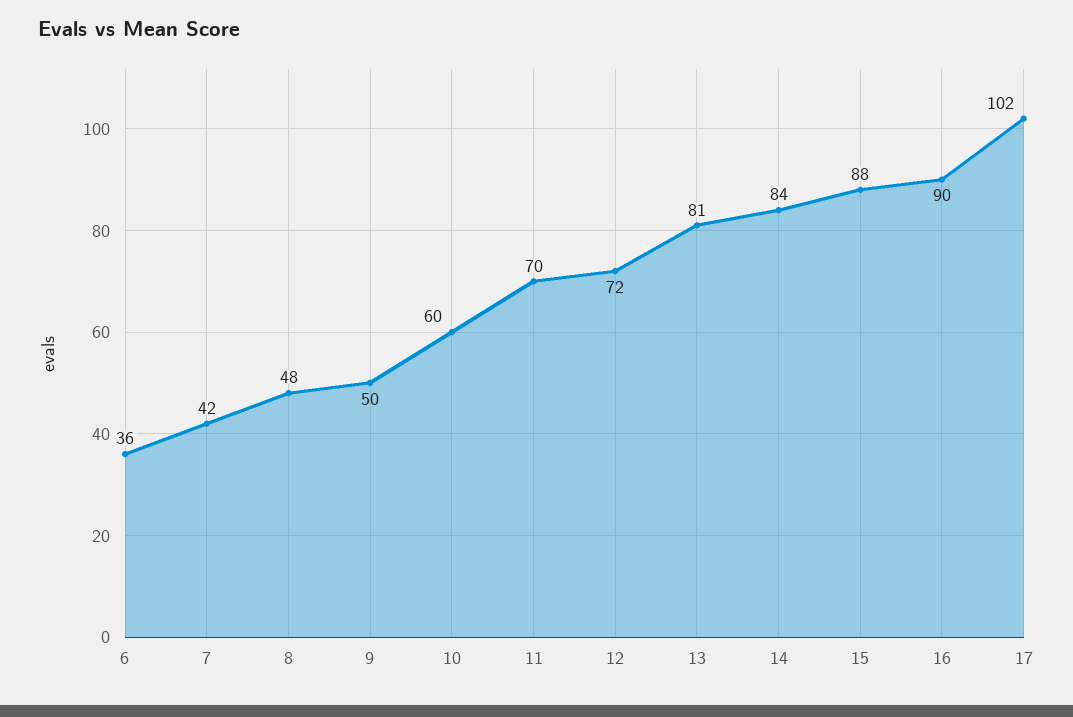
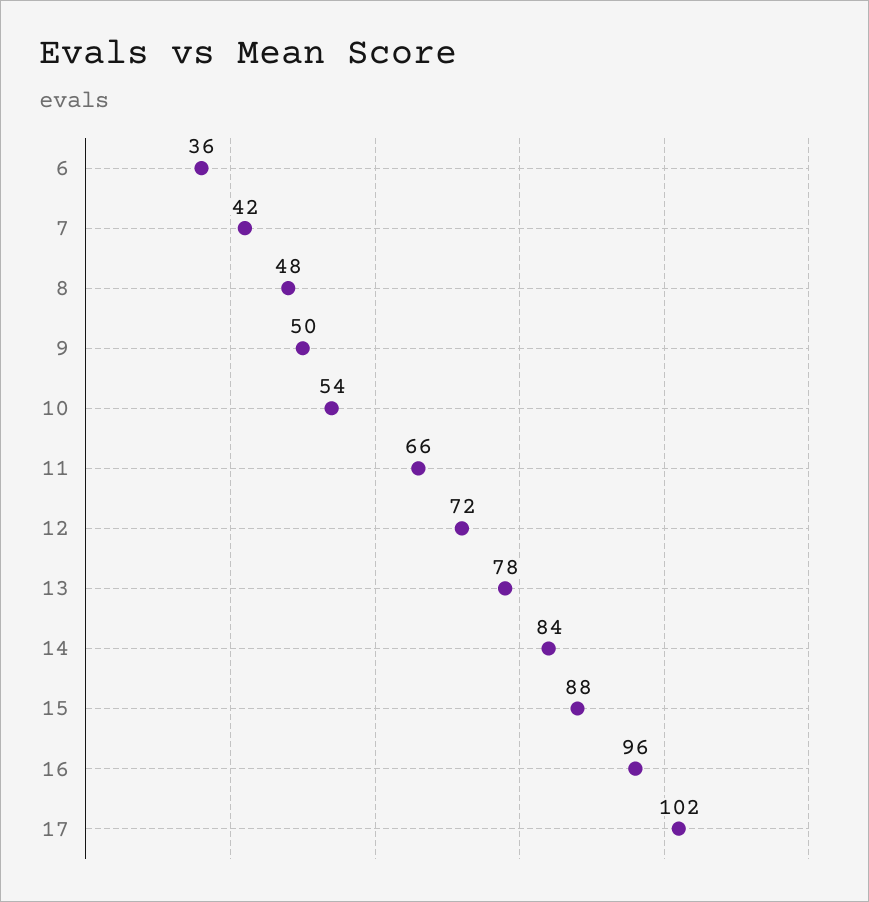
10: 60 -> 54
11: 70 -> 66
13: 81 -> 78
16: 90 -> 96

